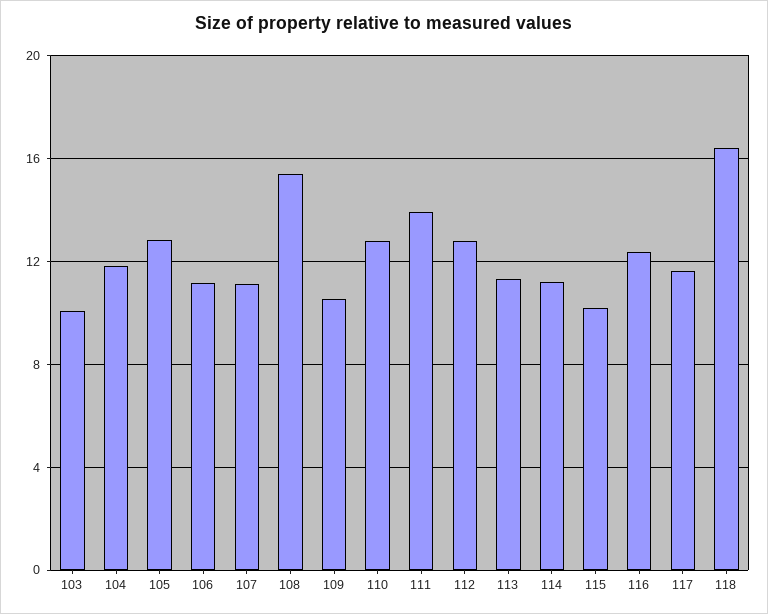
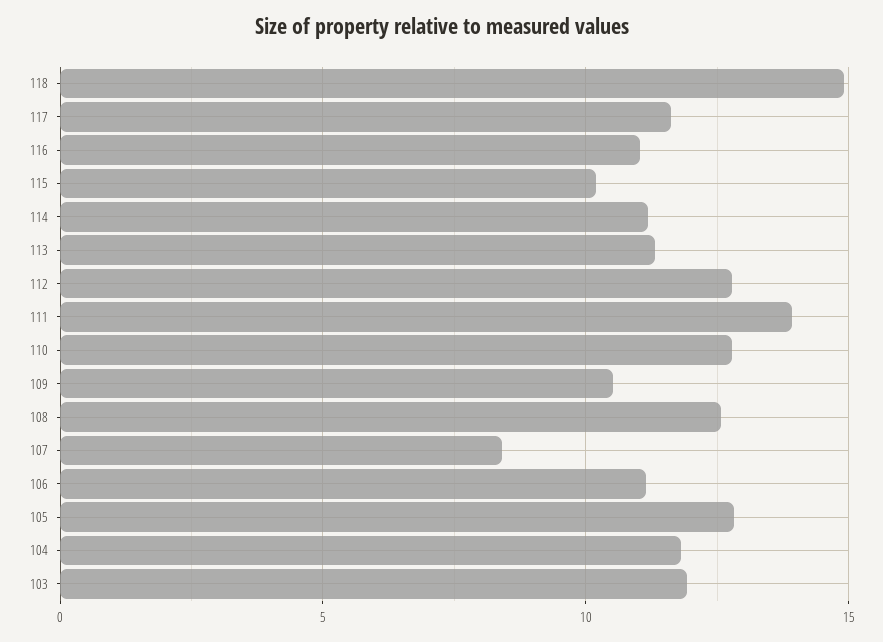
103: 10 -> 12
107: 11 -> 8.5
108: 15.5 -> 12.5
116: 12.5 -> 11
118: 16.5 -> 15

